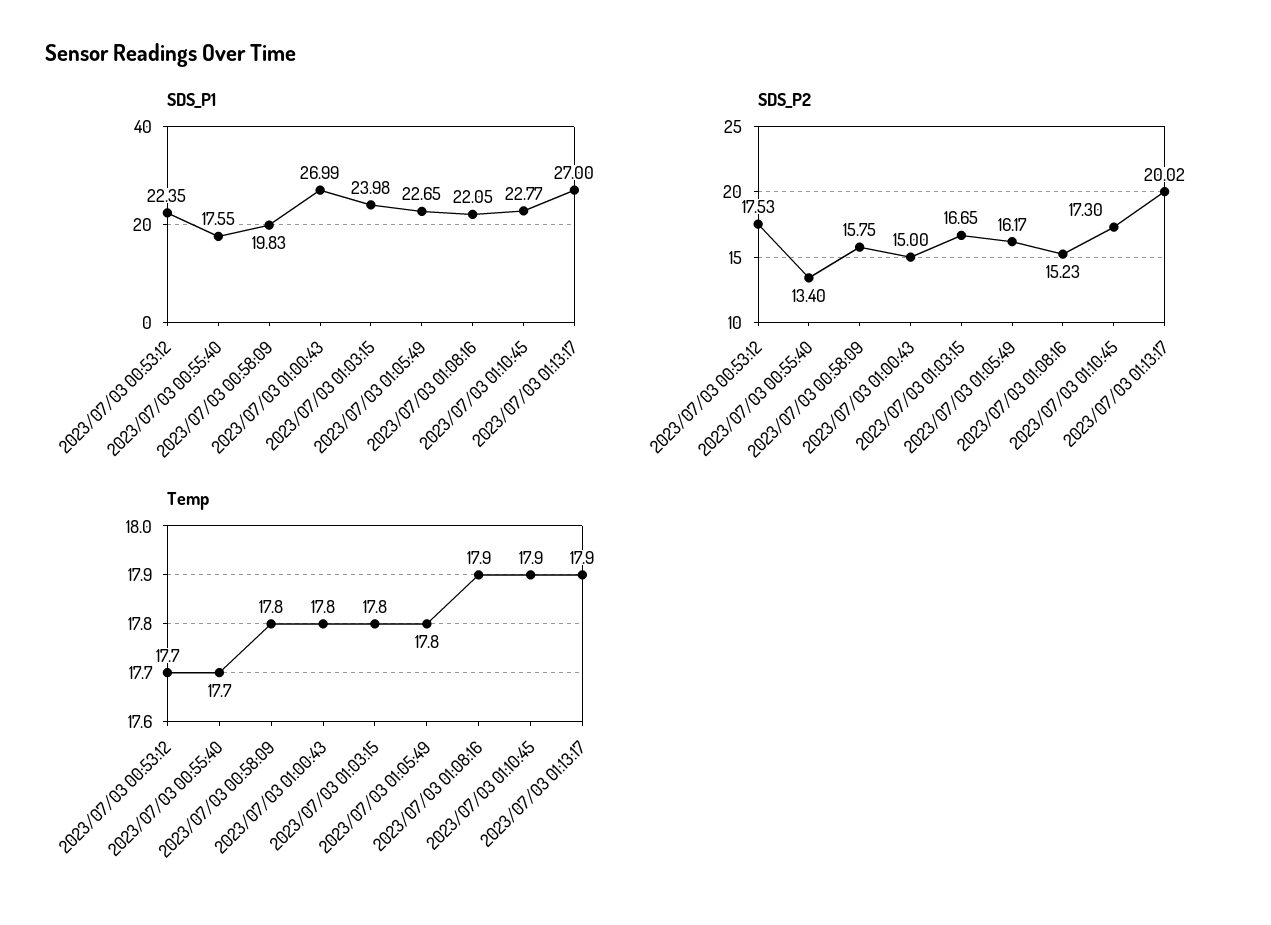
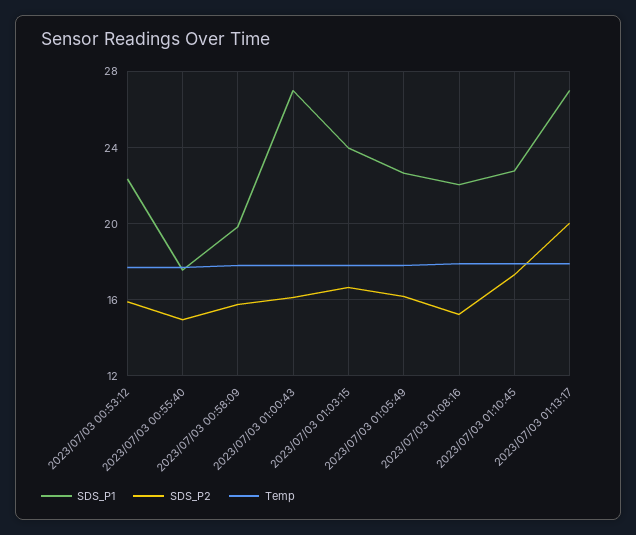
SDS_P2, 2023/07/03 00:53:12: 17.53 -> 16
SDS_P2, 2023/07/03 00:55:40: 13.4 -> 15
SDS_P2, 2023/07/03 01:00:43: 15 -> 16

